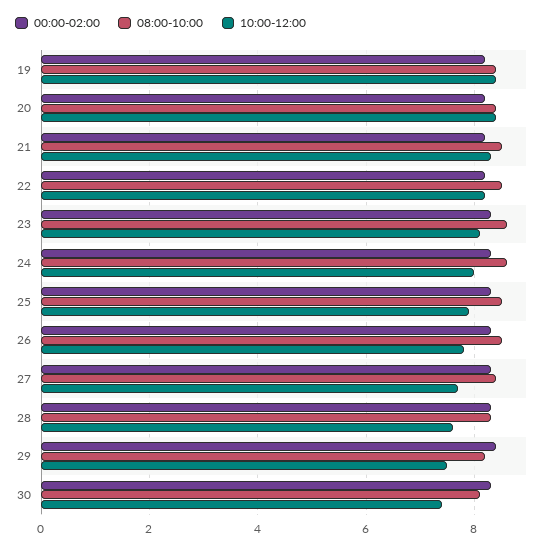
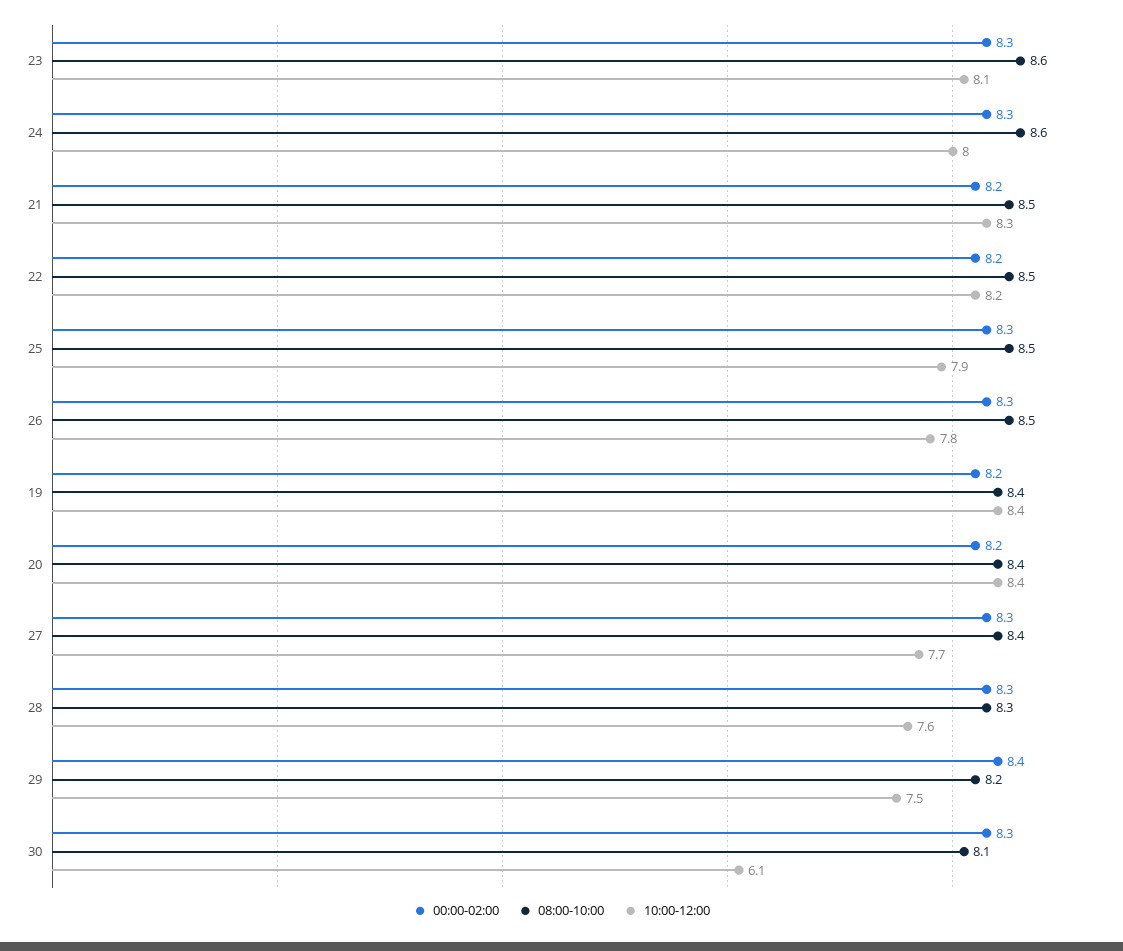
10:00-12:00, 30: 7.5 -> 6.1

